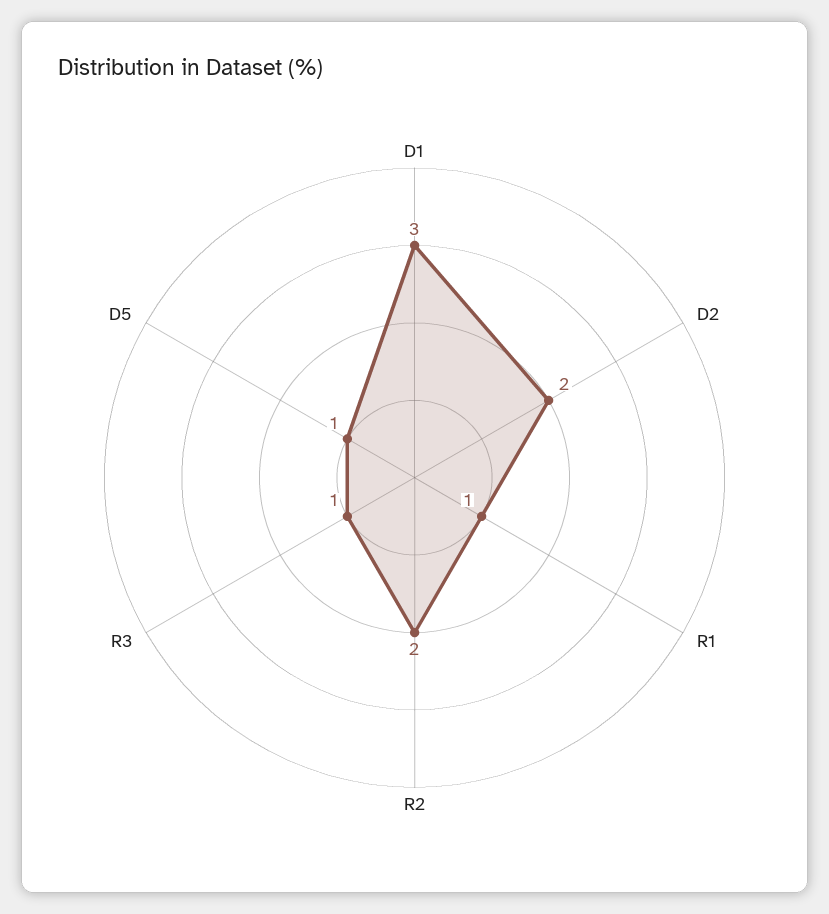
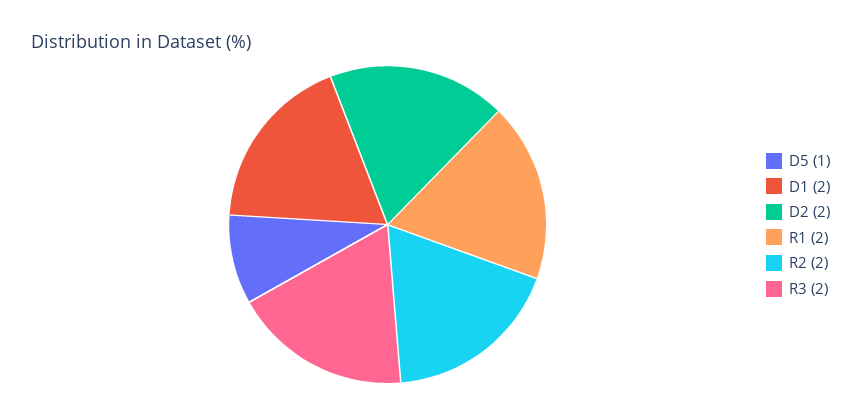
D1: 3 -> 2
R1: 1 -> 2
R3: 1 -> 2

